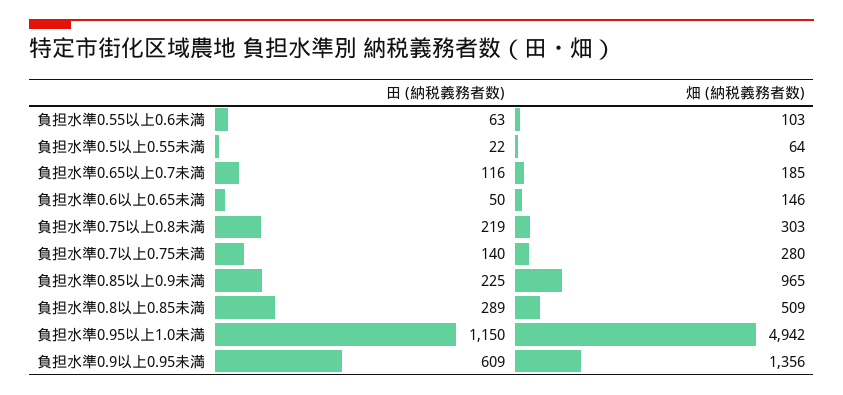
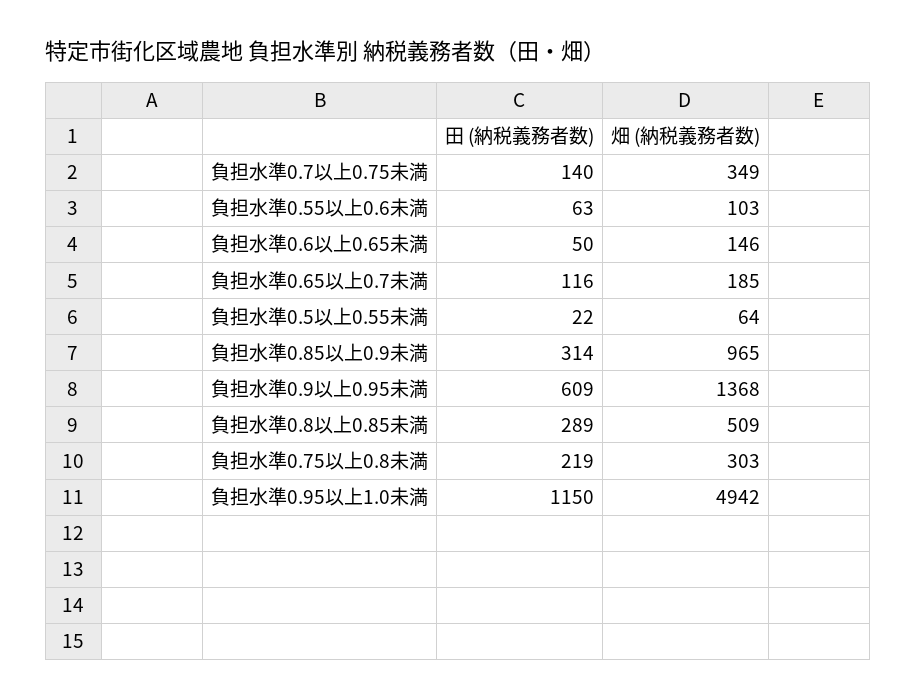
畑 (納税義務者数), 負担水準0.7以上0.75未満: 280 -> 349
田 (納税義務者数), 負担水準0.85以上0.9未満: 225 -> 314
畑 (納税義務者数), 負担水準0.9以上0.95未満: 1356 -> 1368

